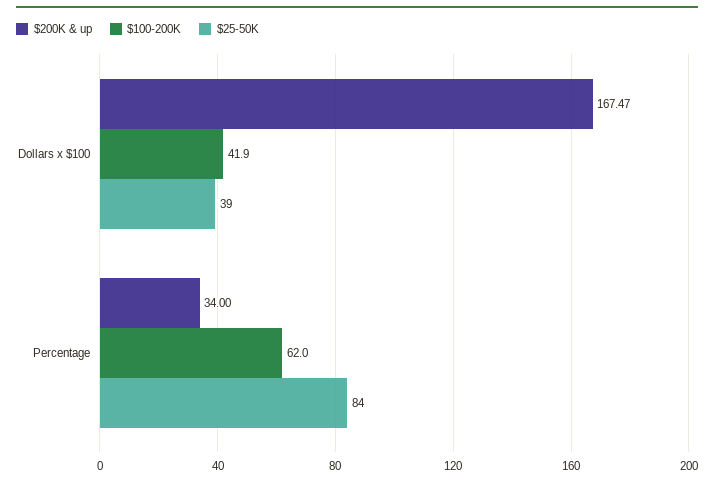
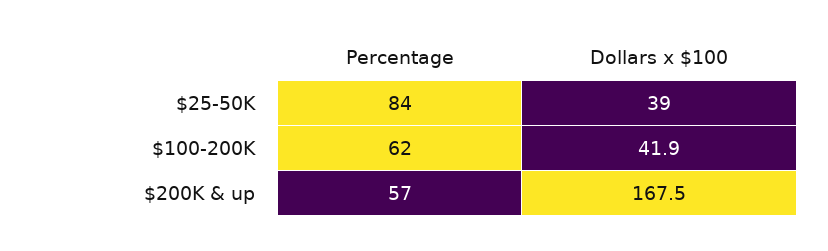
$200K & up, Percentage: 34 -> 57

